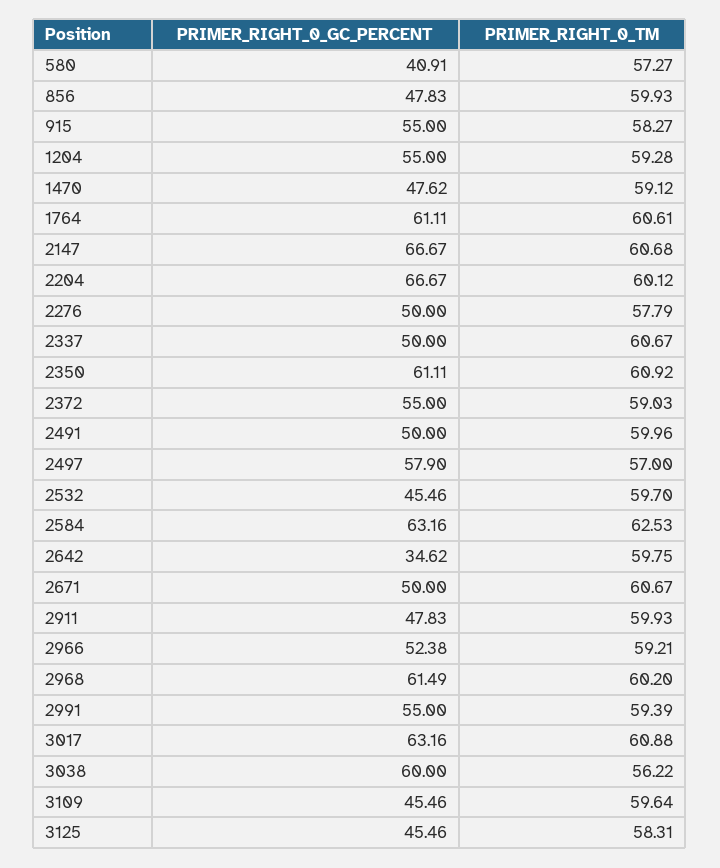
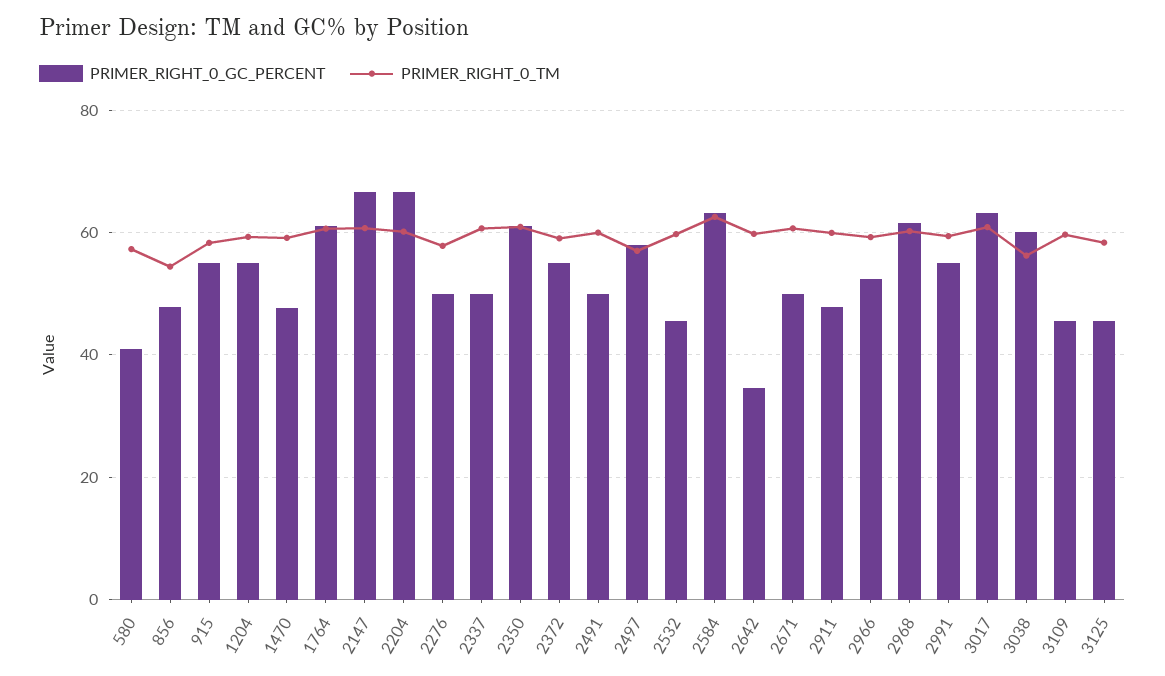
PRIMER_RIGHT_0_TM, 856: 59.93 -> 54

